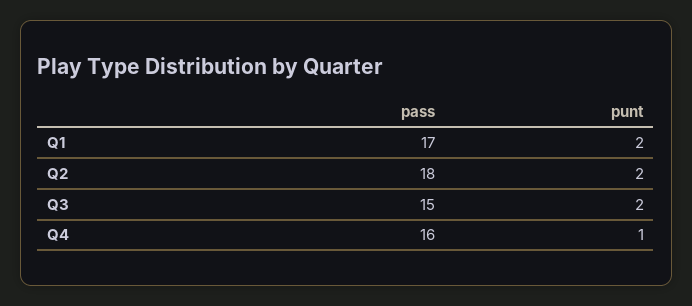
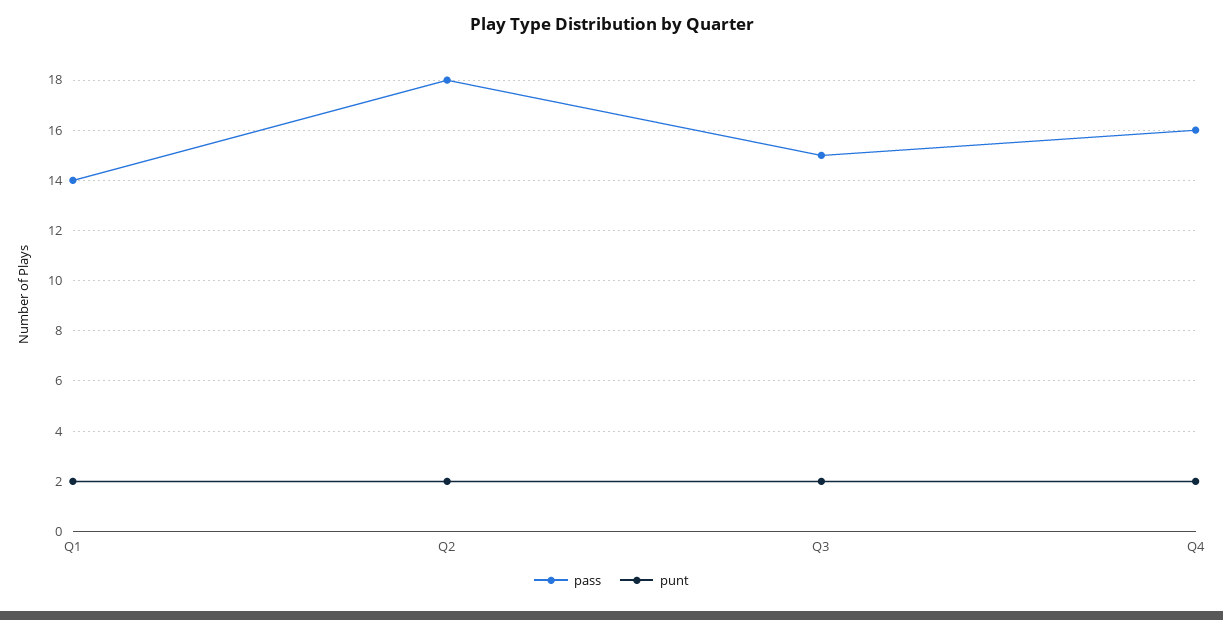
pass, Q1: 17 -> 14
punt, Q4: 1 -> 2

